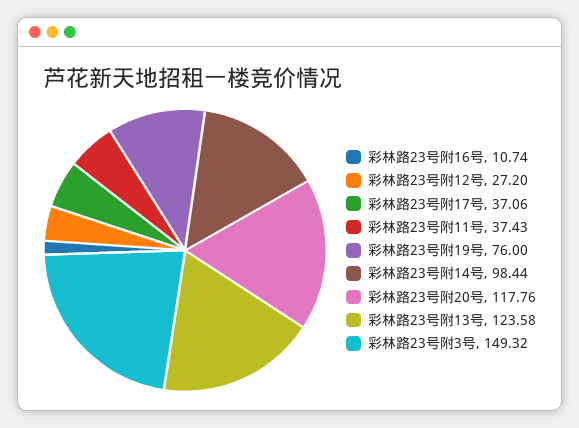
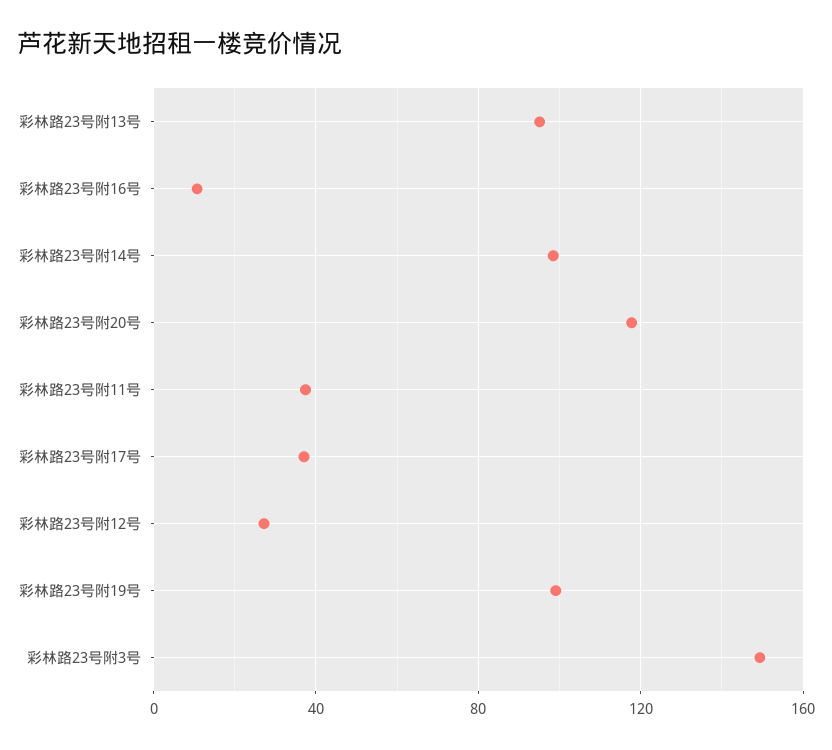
彩林路23号附19号: 76 -> 100
彩林路23号附13号: 123.58 -> 95

